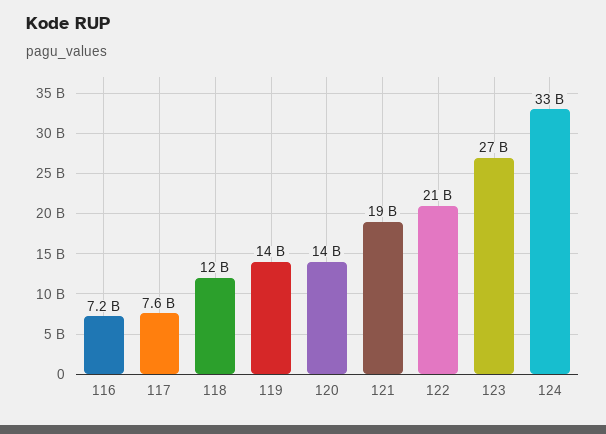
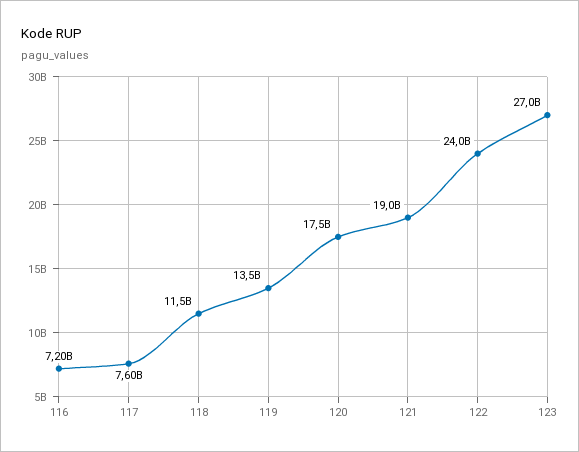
120: 14000000000 -> 17500000000
122: 21000000000 -> 24000000000
124: 33000000000 -> none

